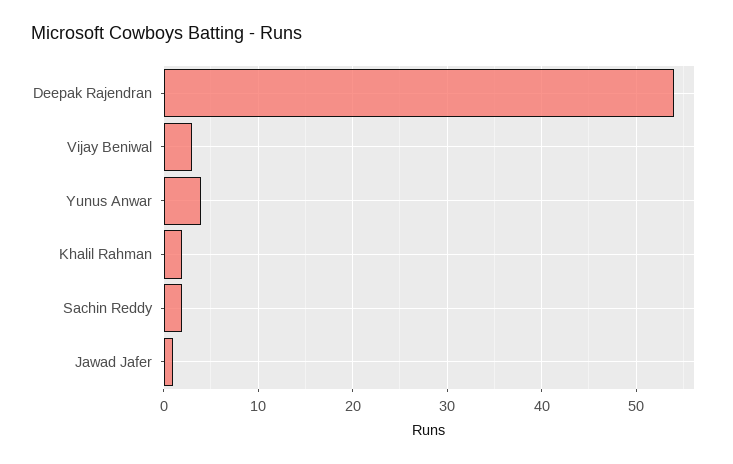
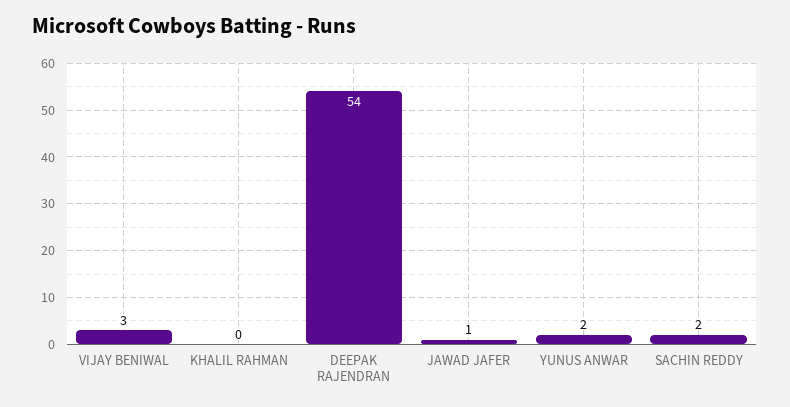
Yunus Anwar: 4 -> 2
Khalil Rahman: 2 -> 0

